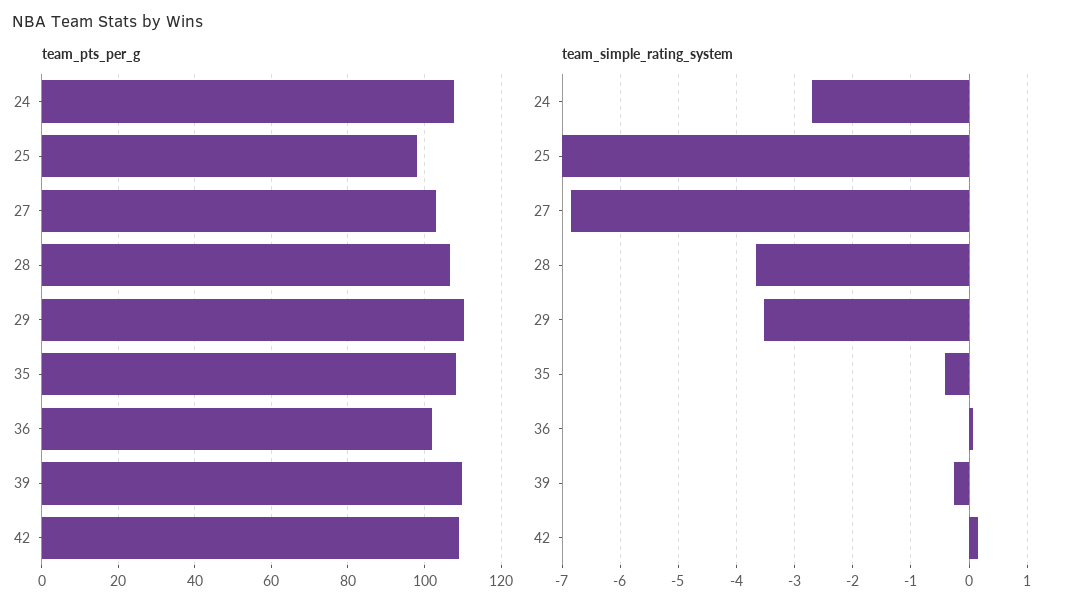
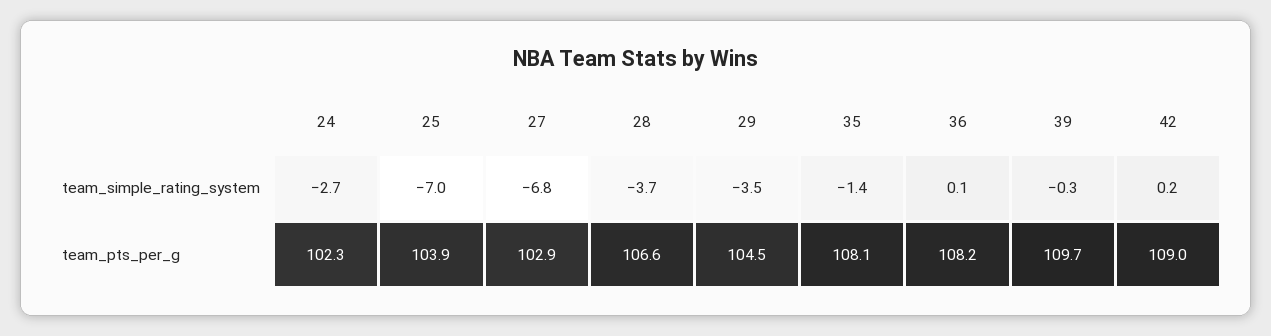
team_pts_per_g, 24: 108 -> 102.3
team_pts_per_g, 25: 98 -> 103.9
team_pts_per_g, 29: 110 -> 104.5
team_pts_per_g, 36: 102 -> 108.2
team_simple_rating_system, 35: -0.4 -> -1.4

